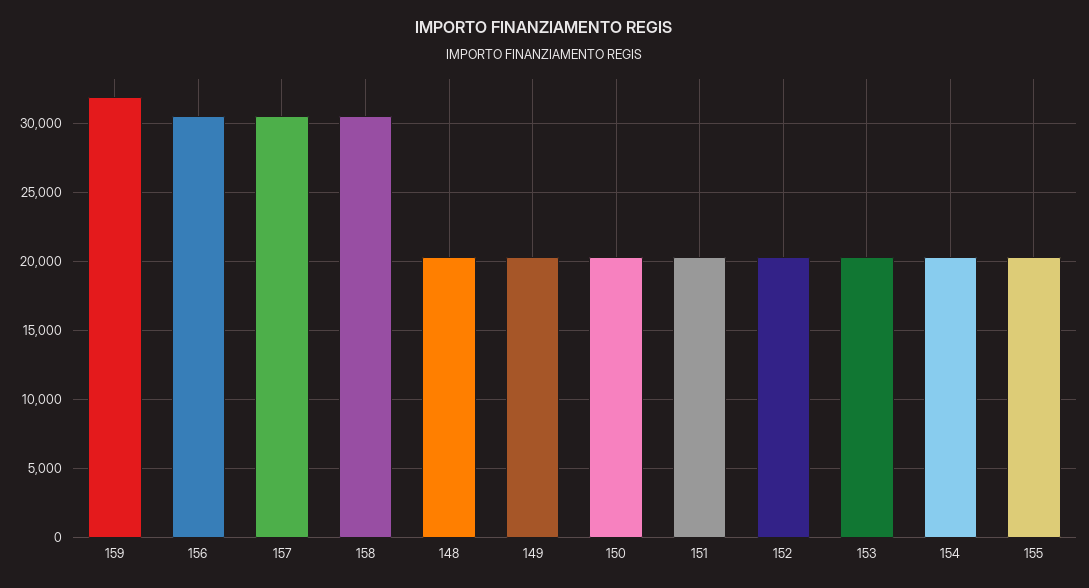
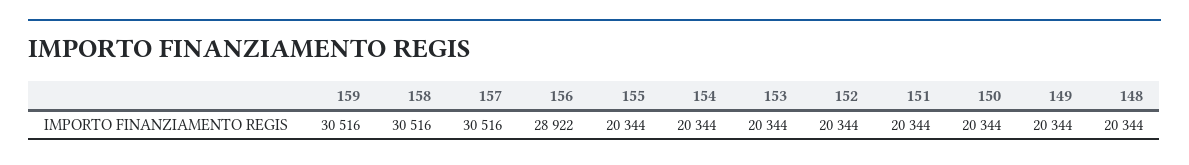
159: 32000 -> 30516
156: 30500 -> 28922

